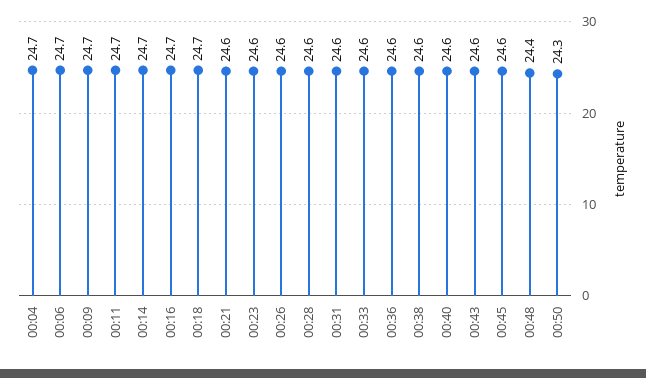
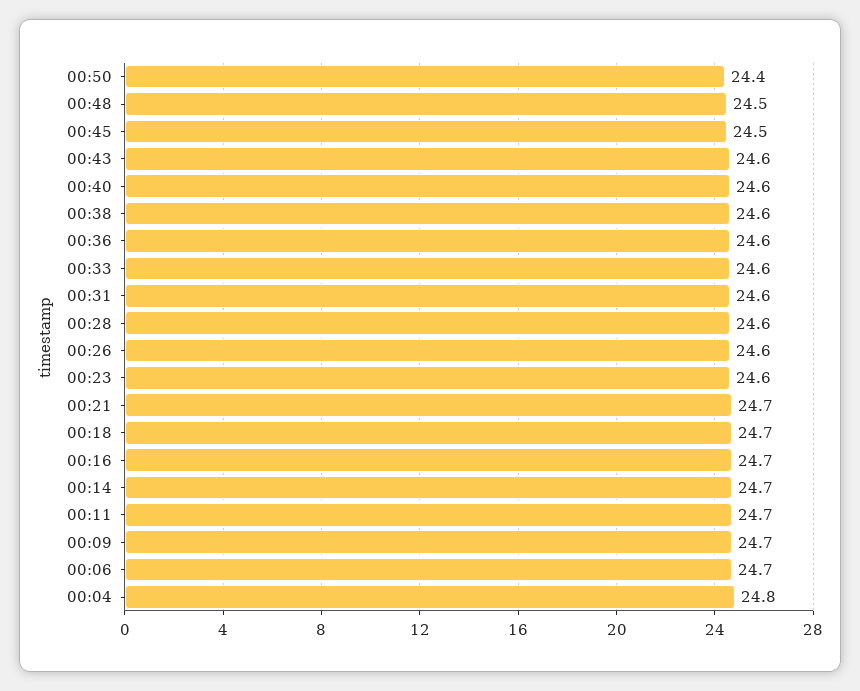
00:04: 24.7 -> 24.8
00:21: 24.6 -> 24.7
00:45: 24.6 -> 24.5
00:48: 24.4 -> 24.5
00:50: 24.3 -> 24.4

